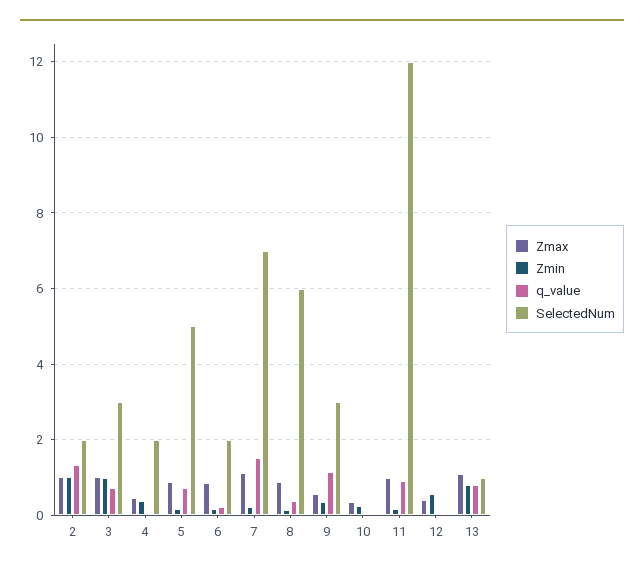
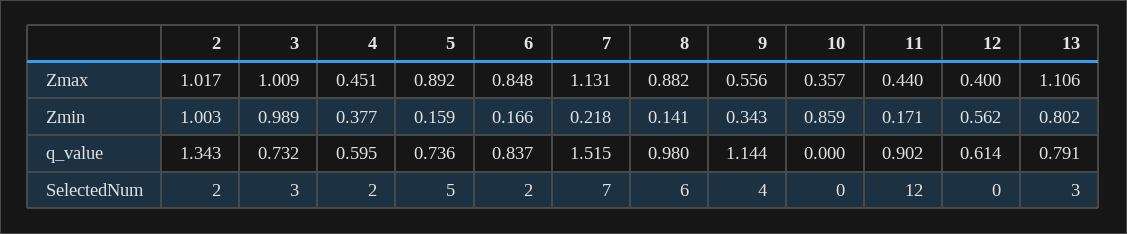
q_value, 4: 0 -> 0.595
q_value, 6: 0.2 -> 0.837
q_value, 8: 0.4 -> 0.98
SelectedNum, 9: 3 -> 4
Zmin, 10: 0.2 -> 0.859
Zmax, 11: 1 -> 0.44
q_value, 12: 0 -> 0.614
SelectedNum, 13: 1 -> 3

